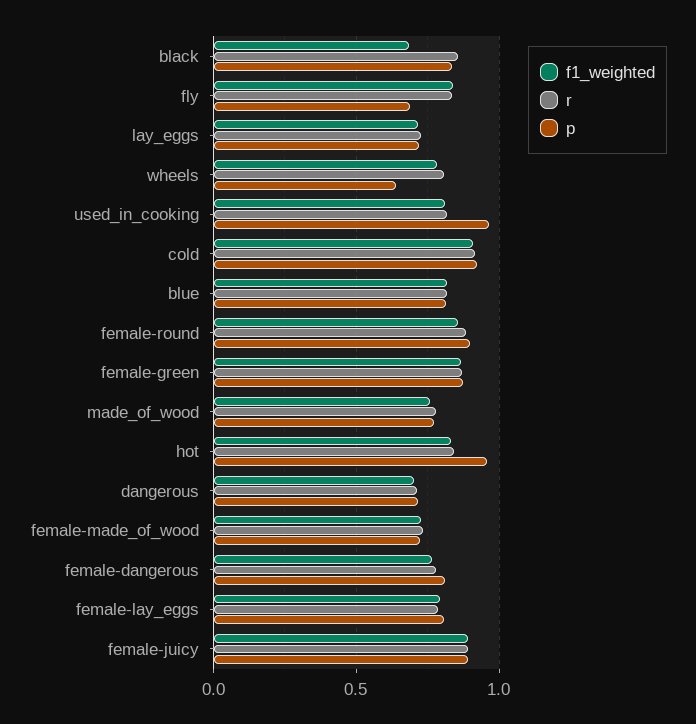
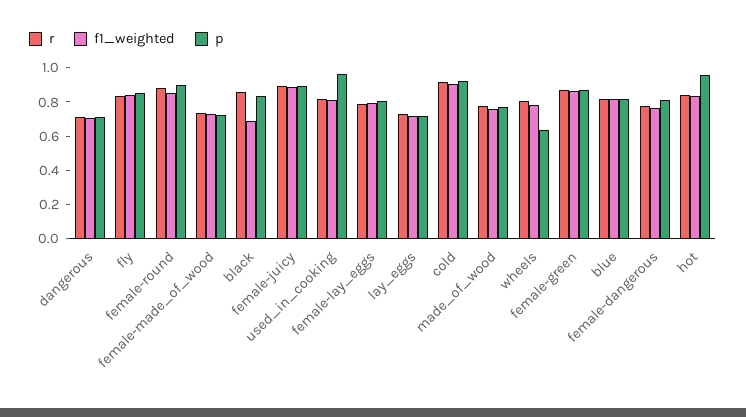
p, fly: 0.7 -> 0.85

